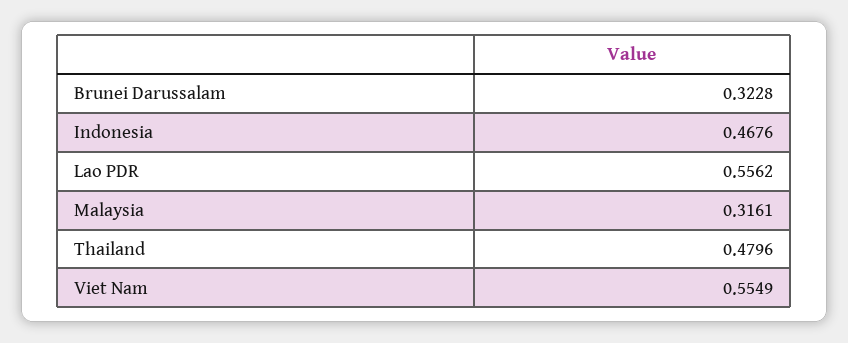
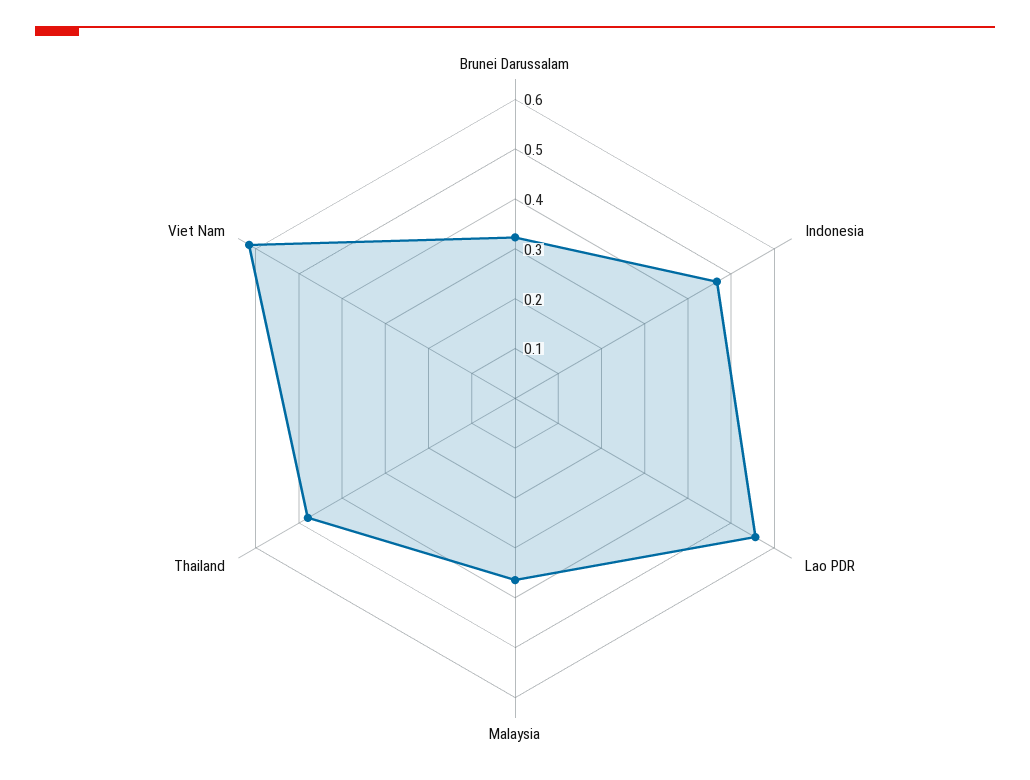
Malaysia: 0.3161 -> 0.36
Viet Nam: 0.5549 -> 0.62

